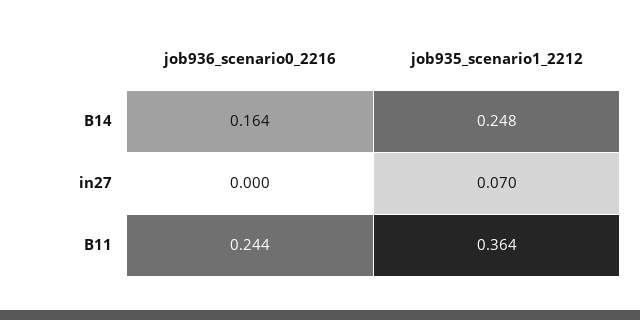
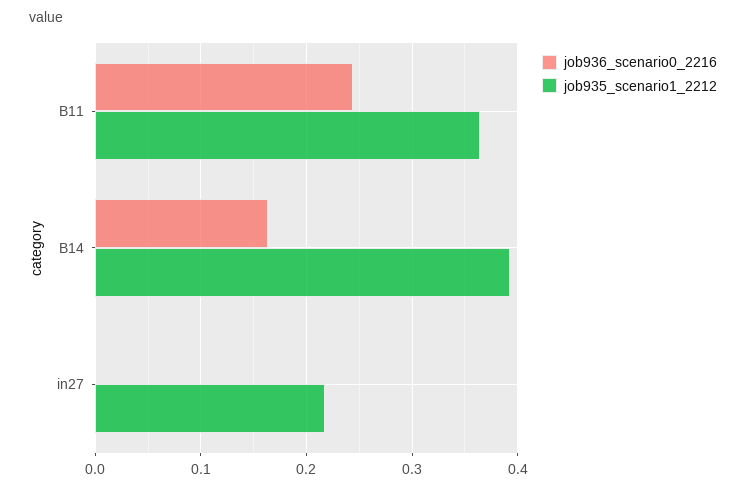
job935_scenario1_2212, B14: 0.248 -> 0.39
job935_scenario1_2212, in27: 0.07 -> 0.22

